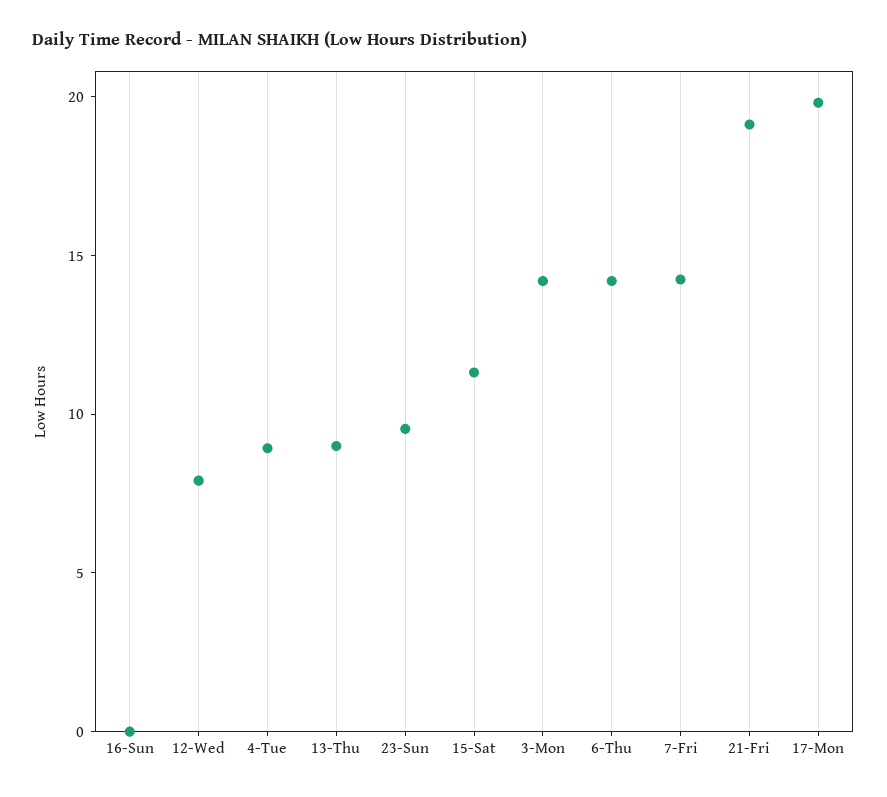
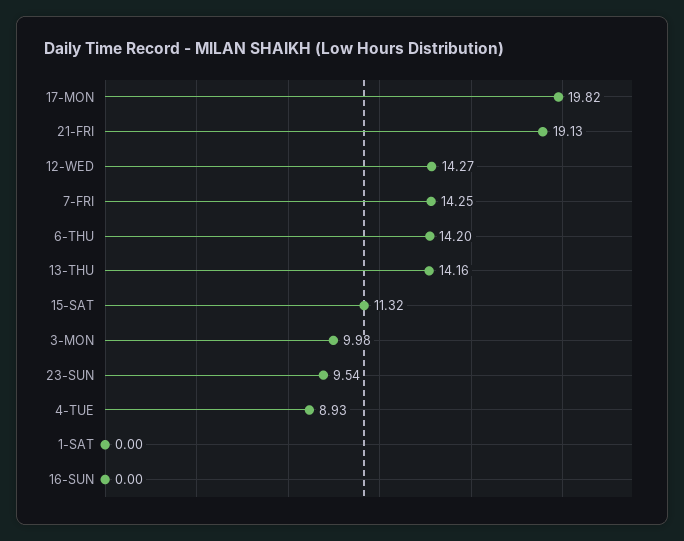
12-Wed: 8 -> 14.27
13-Thu: 9 -> 14.16
3-Mon: 14 -> 9.98
1-SAT: none -> 0

